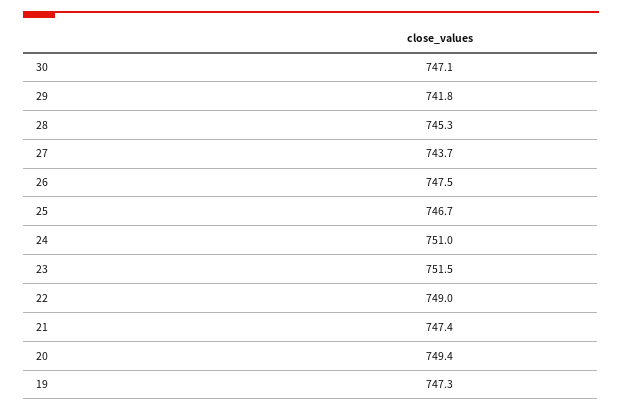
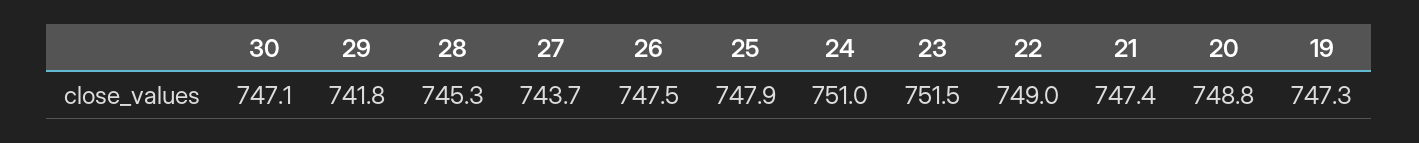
25: 746.7 -> 747.9
20: 749.4 -> 748.8

